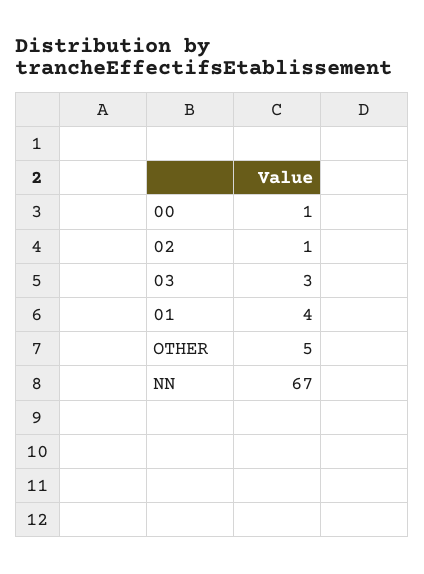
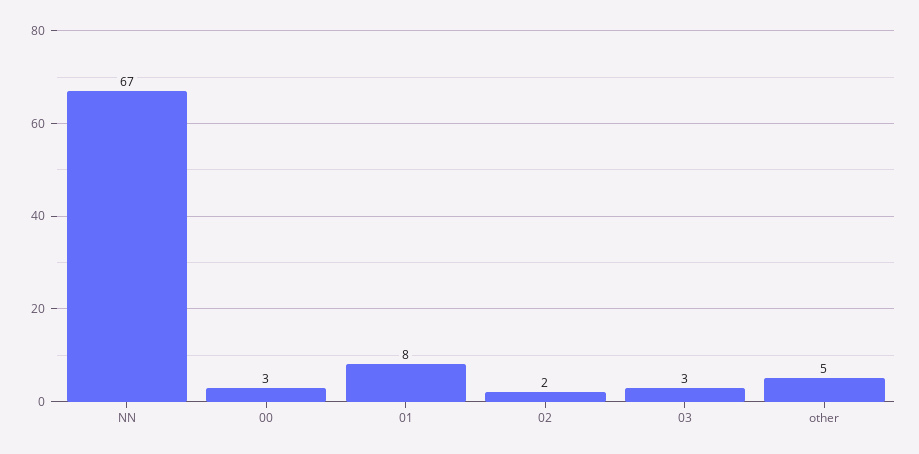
00: 1 -> 3
02: 1 -> 2
01: 4 -> 8

